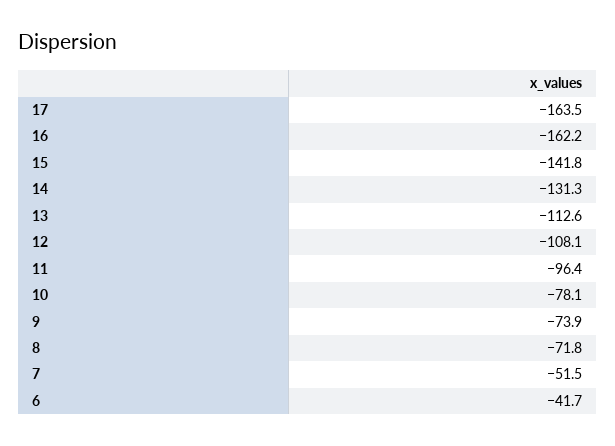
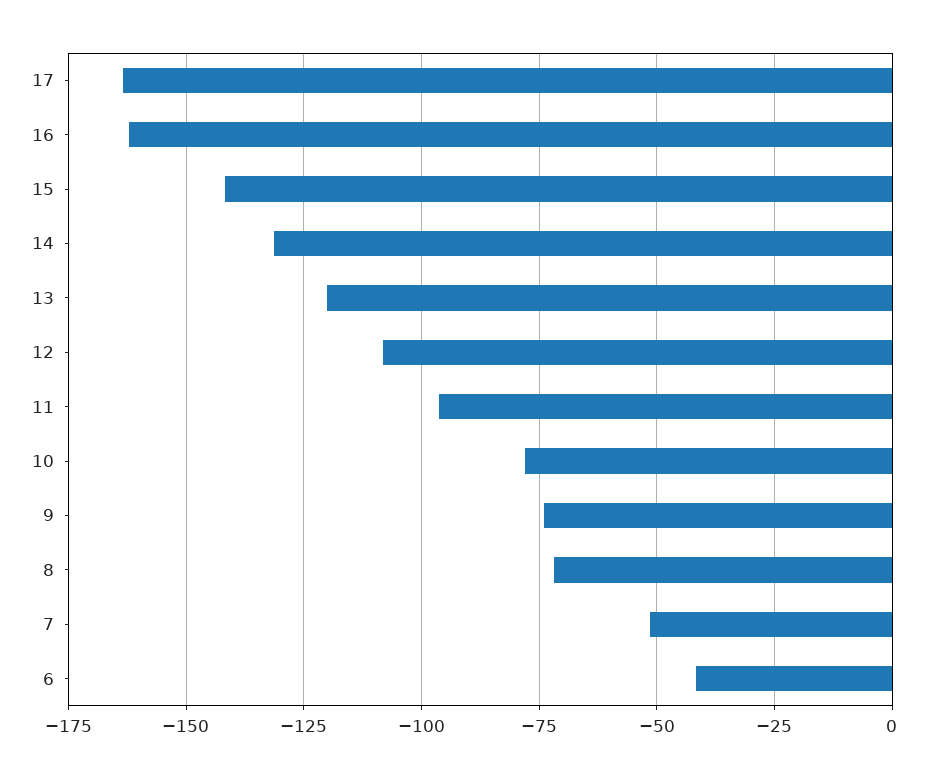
13: -112.6 -> -120

